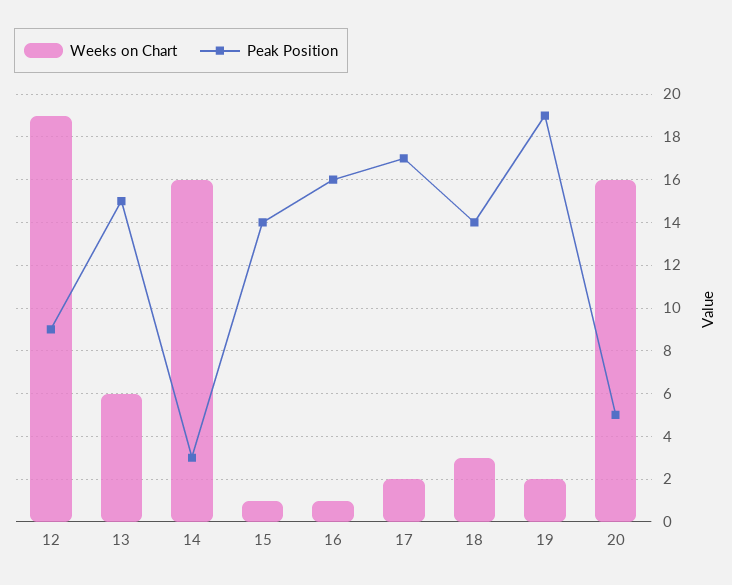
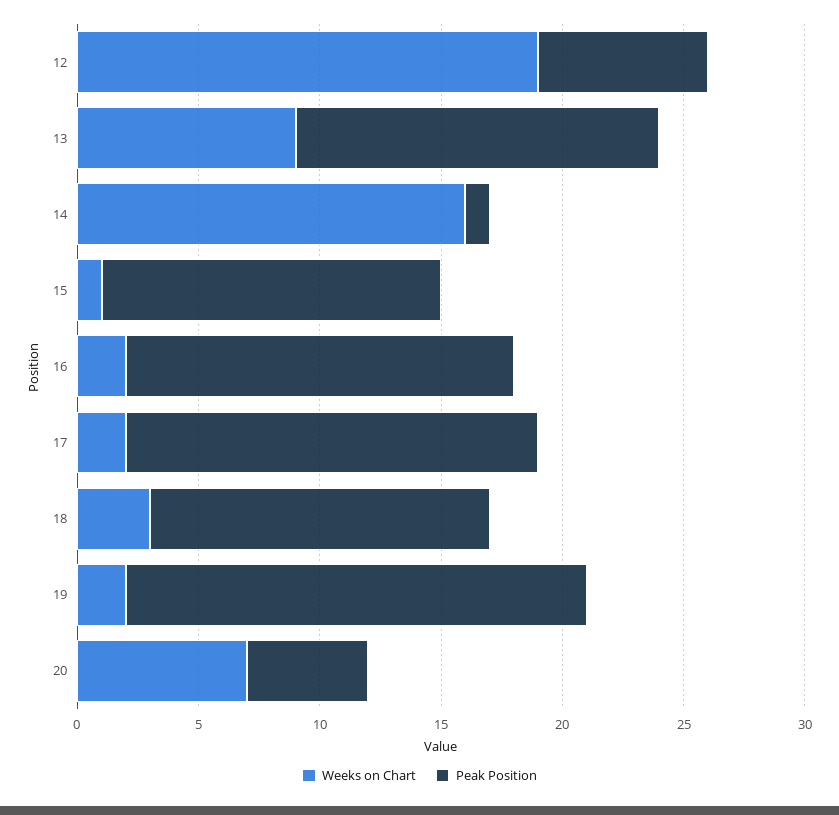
Peak Position, 12: 9 -> 7
Weeks on Chart, 13: 6 -> 9
Peak Position, 14: 3 -> 1
Weeks on Chart, 16: 1 -> 2
Weeks on Chart, 20: 16 -> 7

